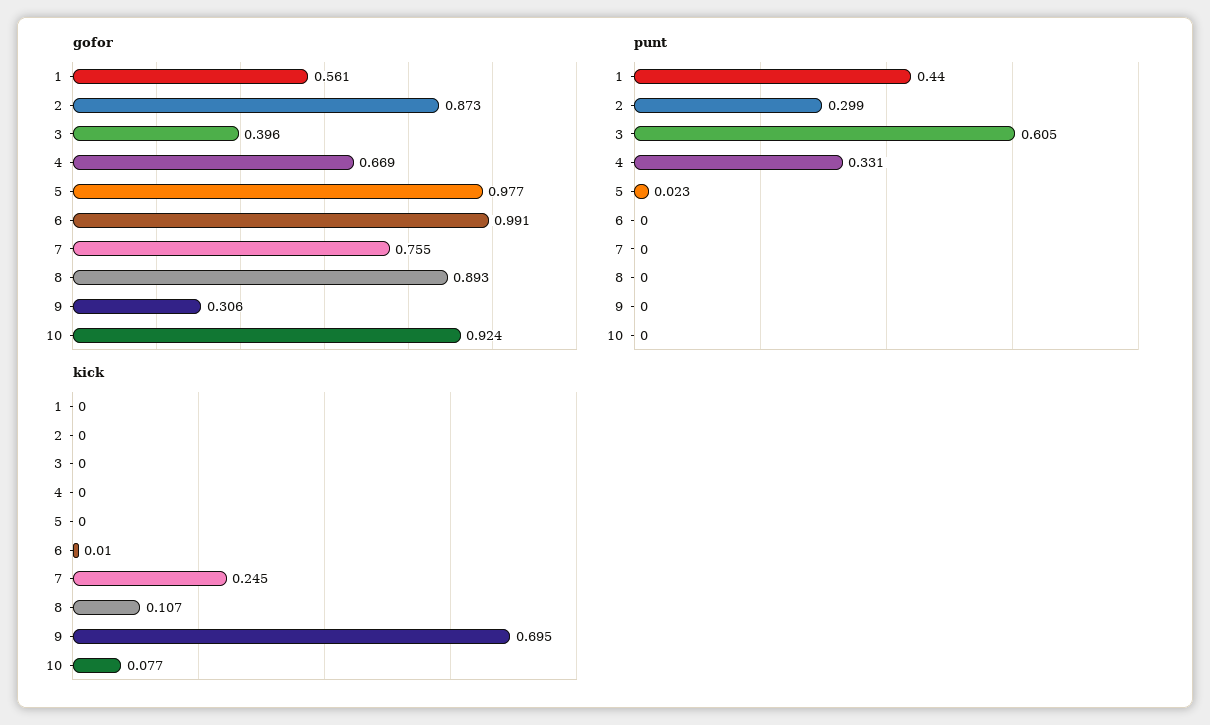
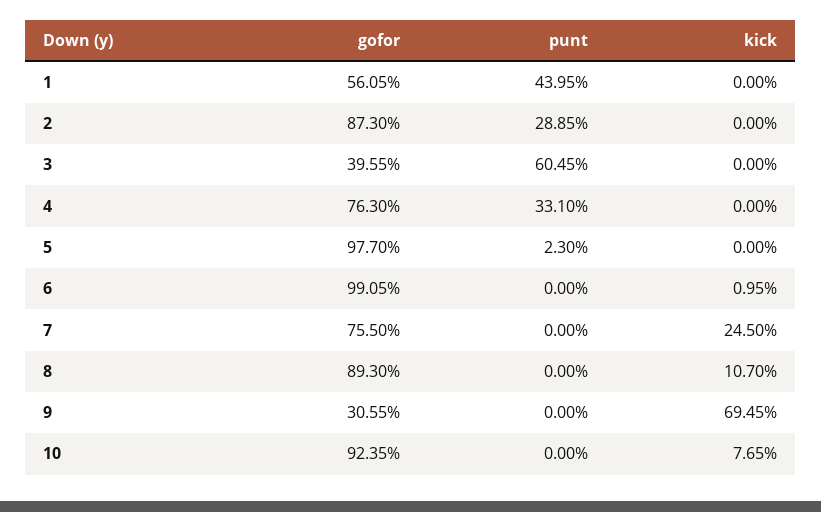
gofor, 4: 0.669 -> 0.763
punt, 2: 0.299 -> 0.2885

